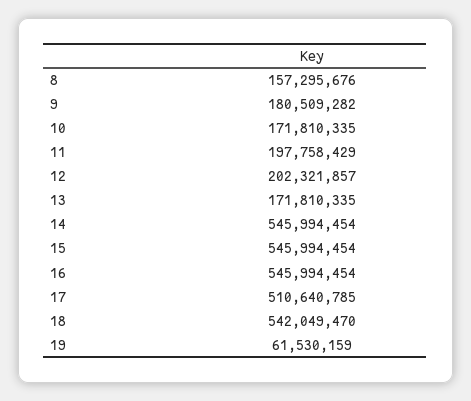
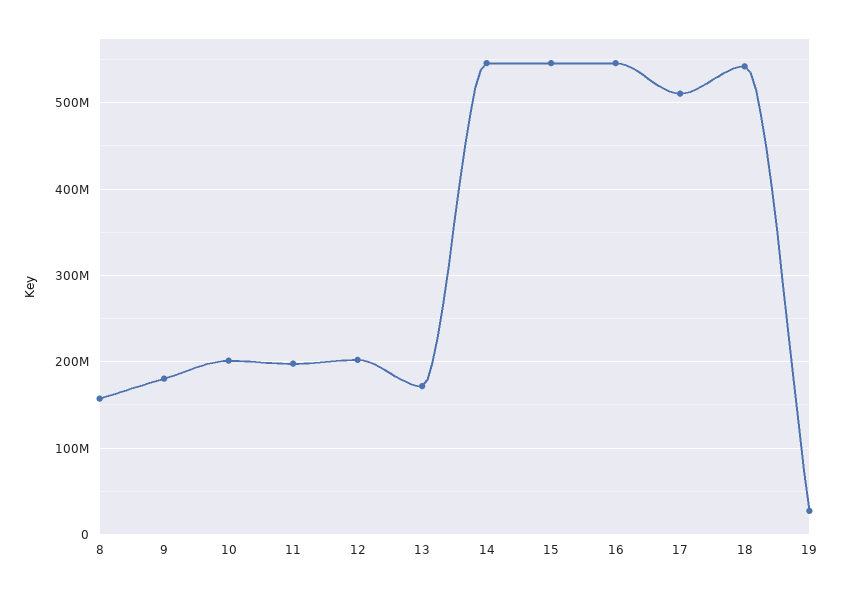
10: 171810335 -> 200000000
19: 61530159 -> 30000000

